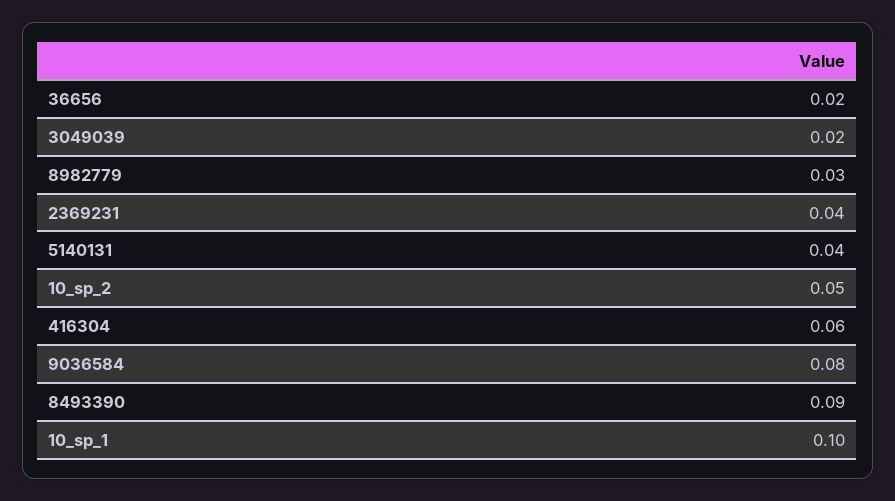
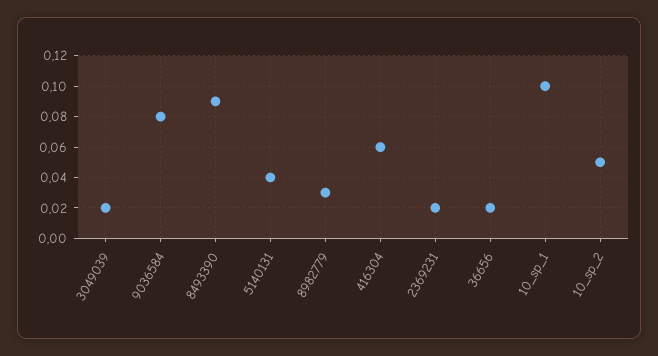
2369231: 0.04 -> 0.02

